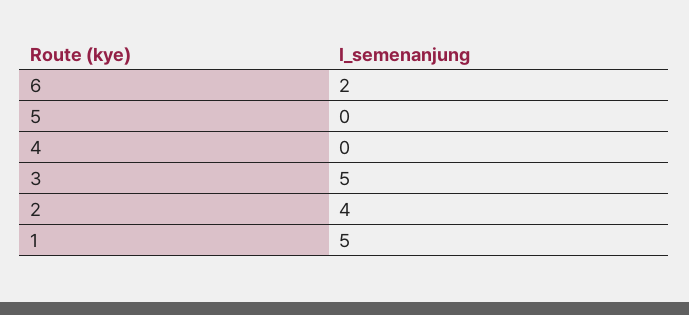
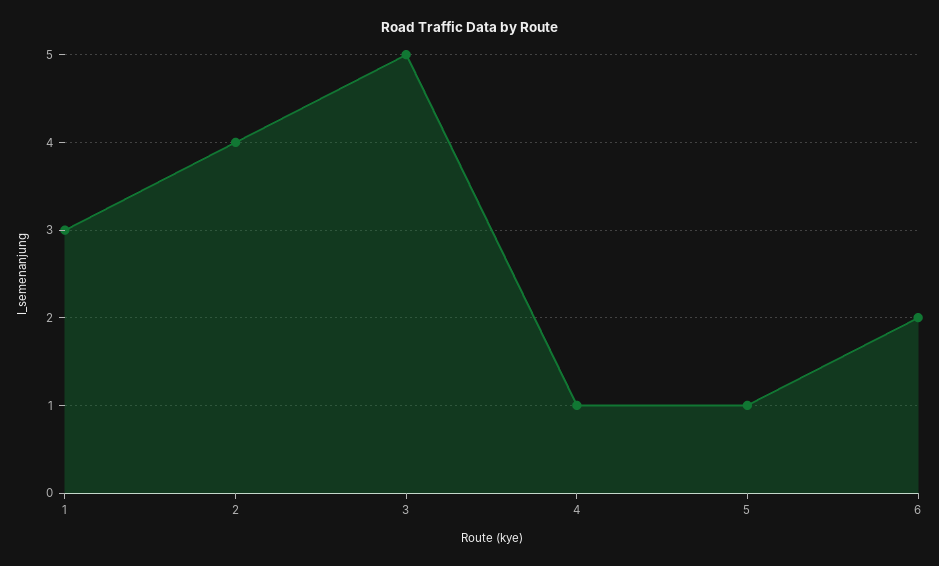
5: 0 -> 1
4: 0 -> 1
1: 5 -> 3

